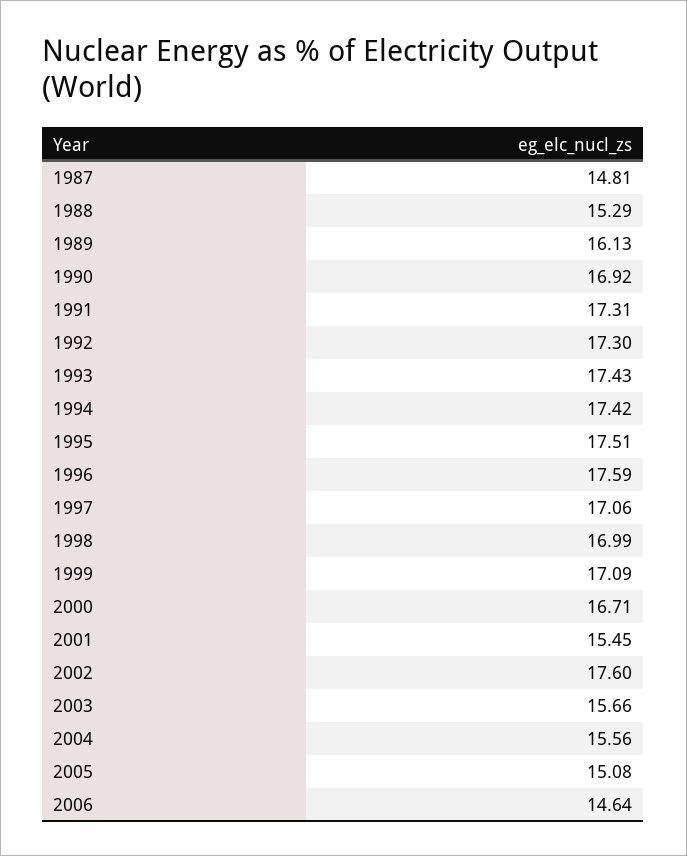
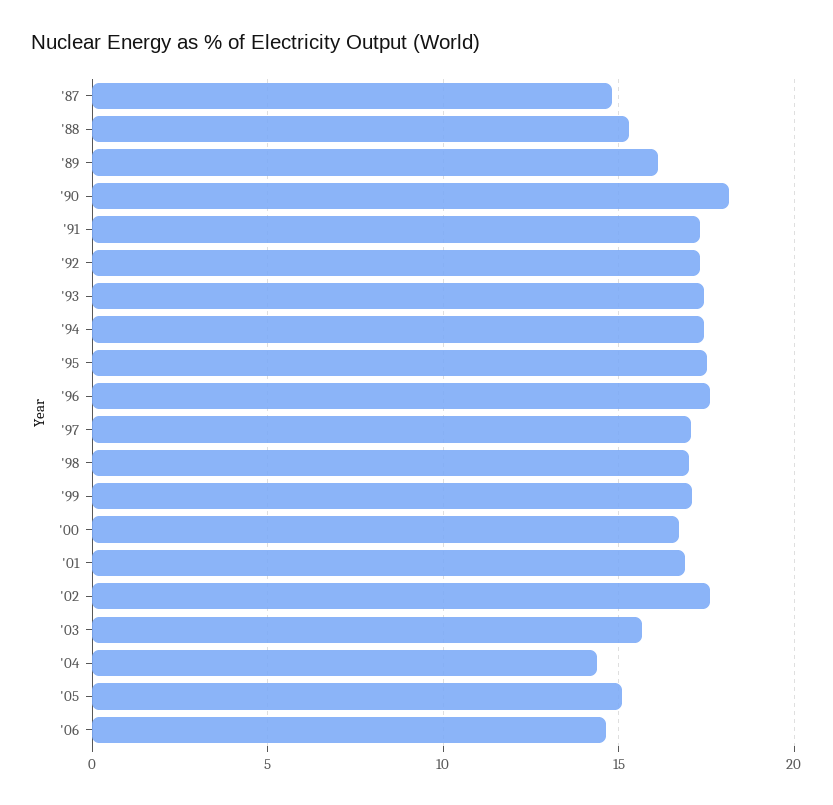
1990: 16.92 -> 18
2001: 15.45 -> 17
2004: 15.56 -> 14.5

